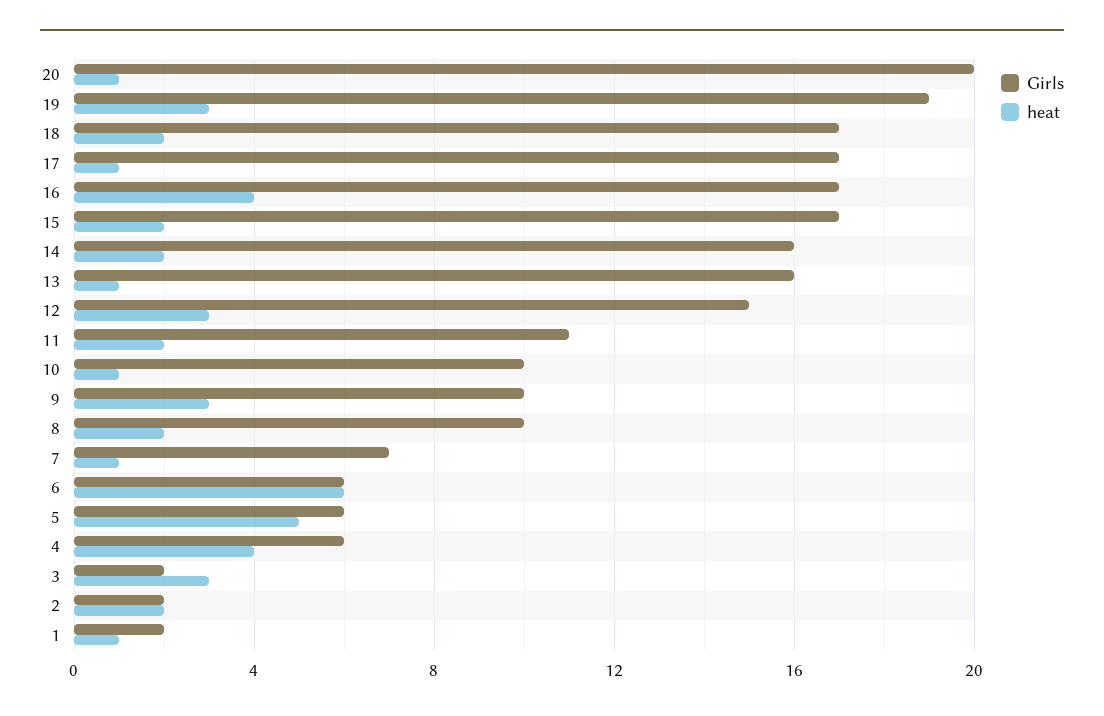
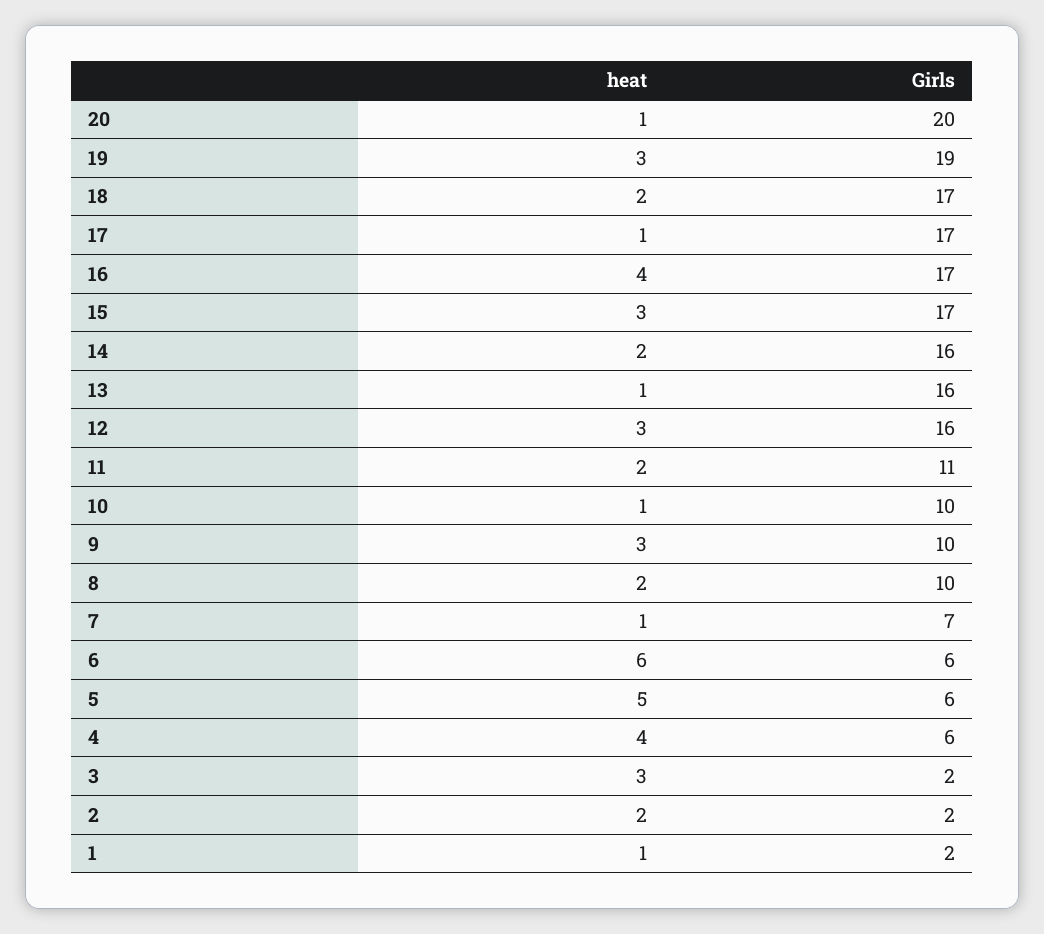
heat, 15: 2 -> 3
Girls, 12: 15 -> 16

